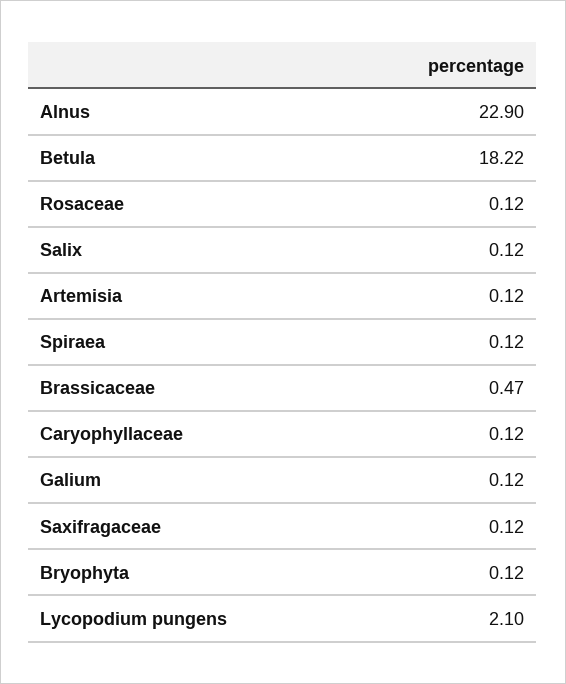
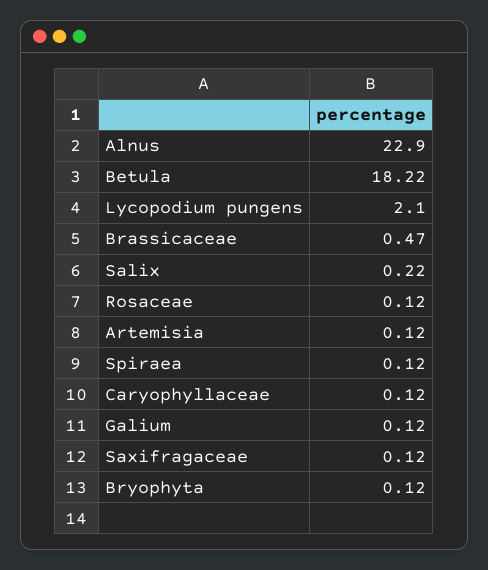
Salix: 0.12 -> 0.22

